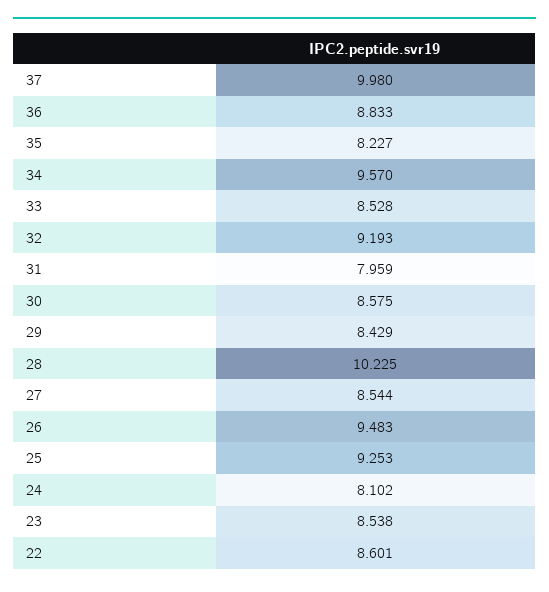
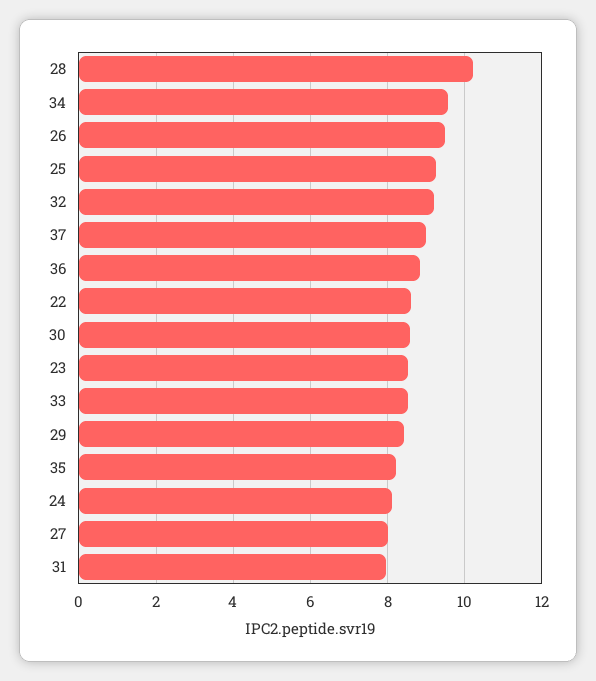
37: 9.98 -> 9
27: 8.544 -> 8

